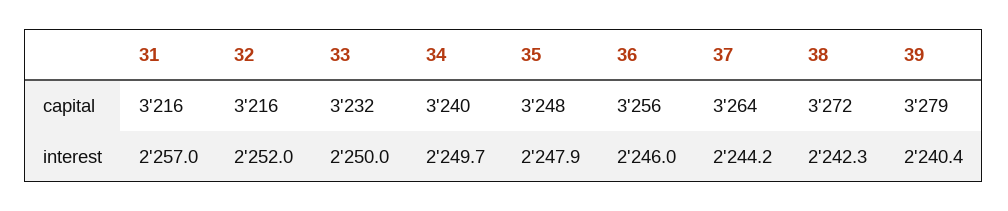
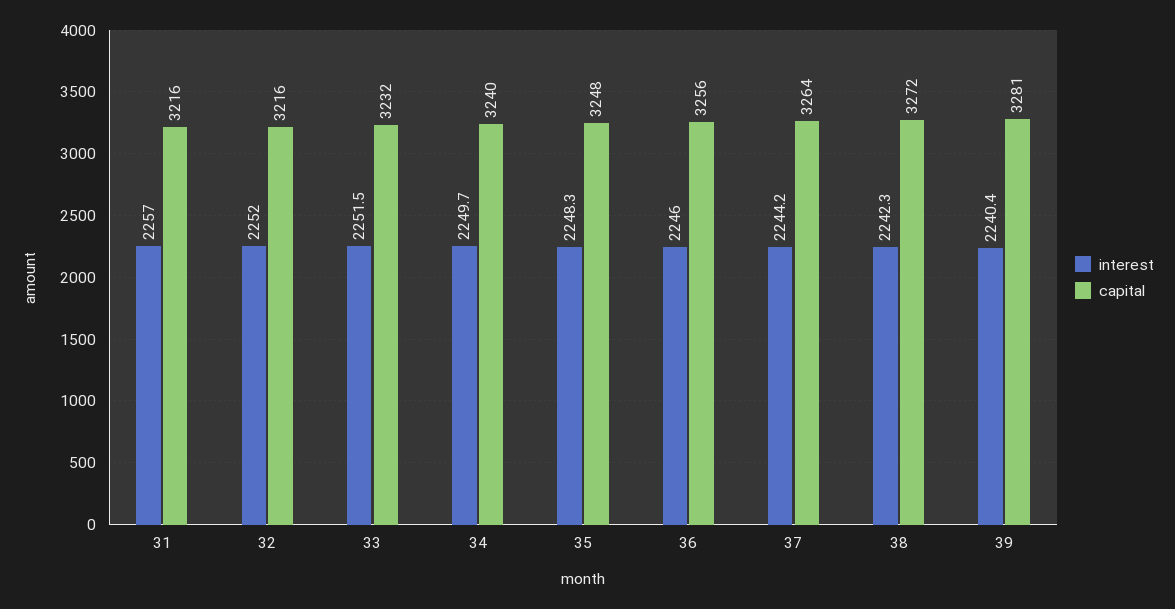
capital, 39: 3279 -> 3281
interest, 33: 2250 -> 2251.5
interest, 35: 2247.9 -> 2248.3

